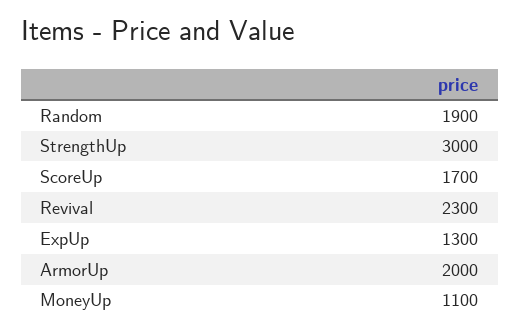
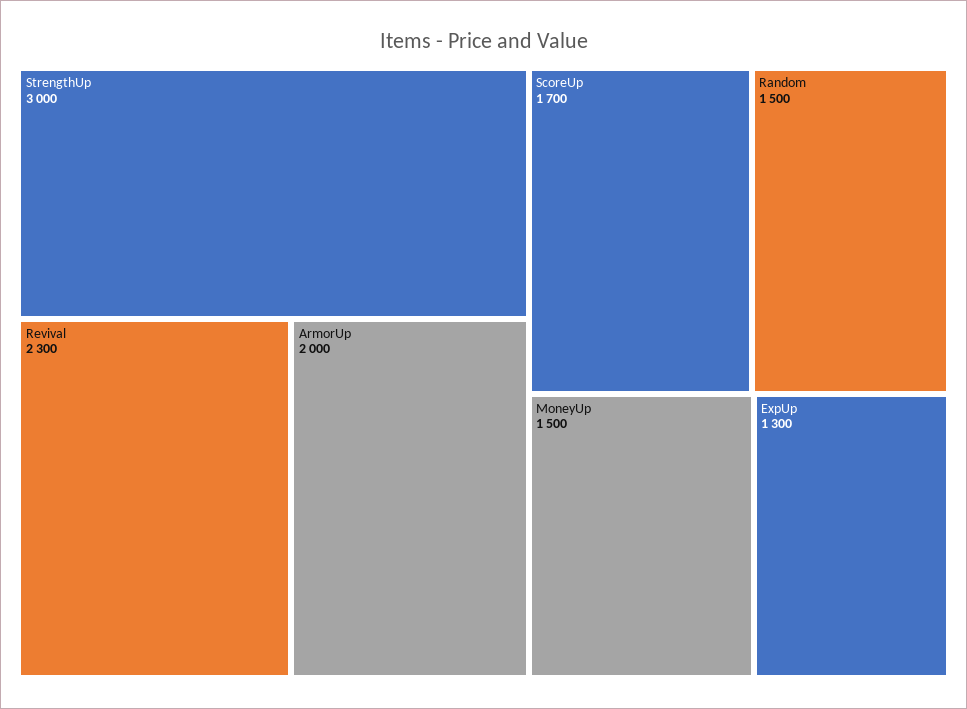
Random: 1900 -> 1500
MoneyUp: 1100 -> 1500

